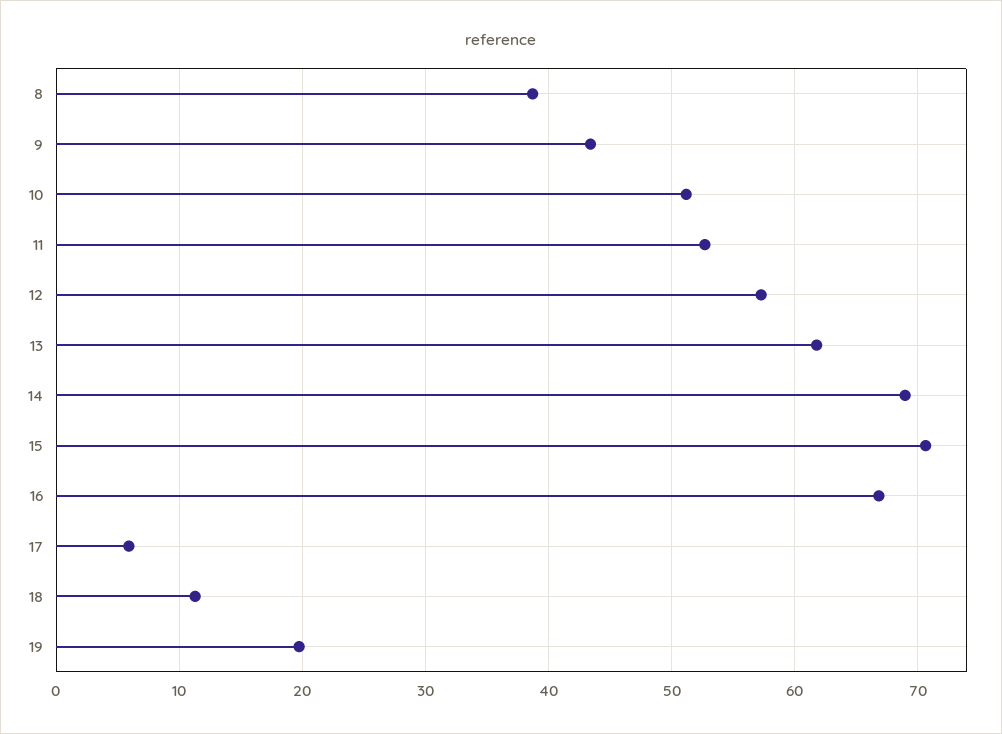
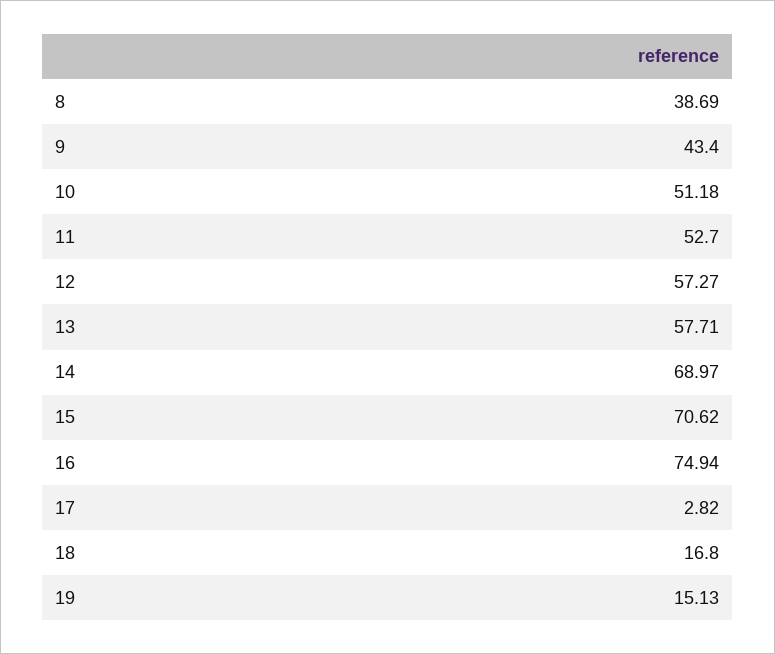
13: 62 -> 57.71
16: 67 -> 74.94
17: 6 -> 2.82
18: 11 -> 16.8
19: 20 -> 15.13

